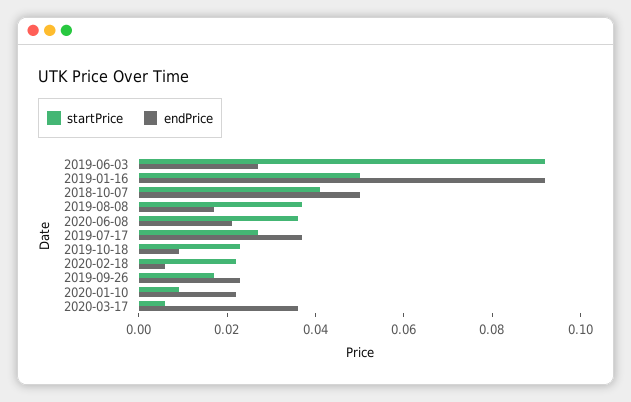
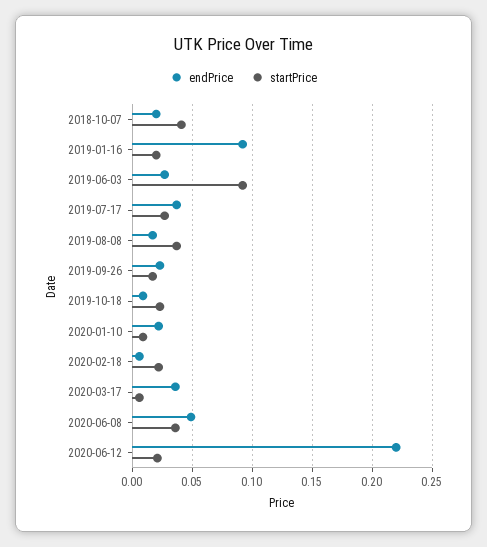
startPrice, 2019-01-16: 0.05 -> 0.02
endPrice, 2018-10-07: 0.05 -> 0.02
endPrice, 2020-06-08: 0.02 -> 0.05
endPrice, 2020-06-12: none -> 0.22
startPrice, 2020-06-12: none -> 0.02

